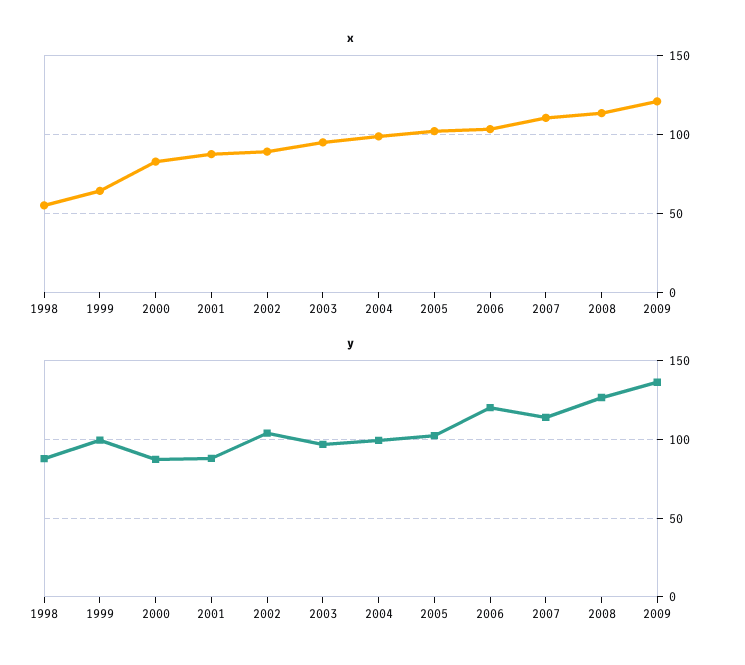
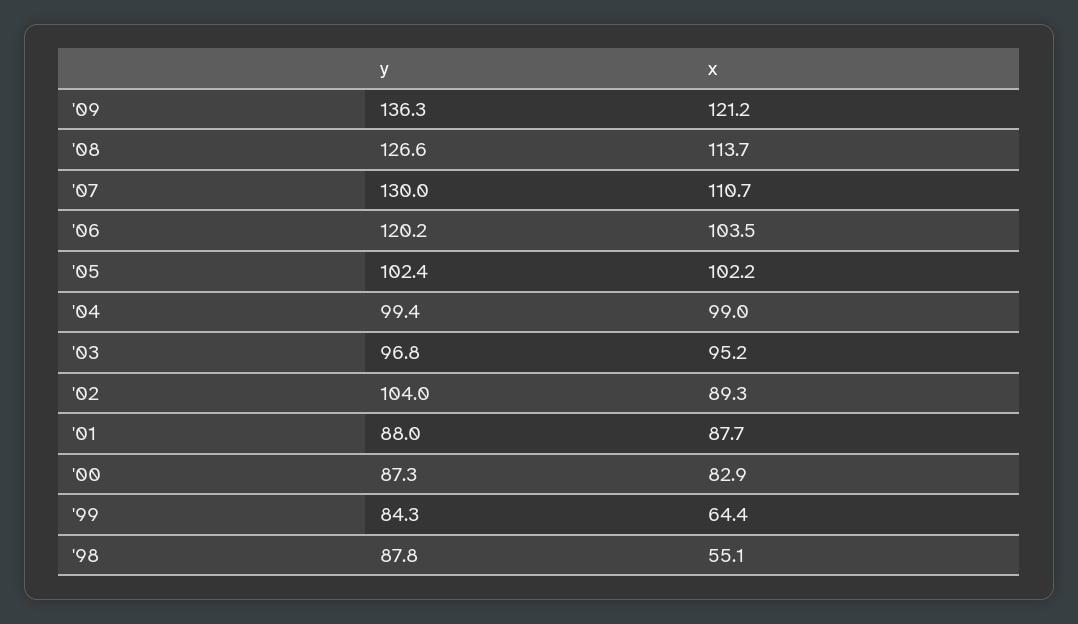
y, 1999: 100 -> 84.3
y, 2007: 115 -> 130

